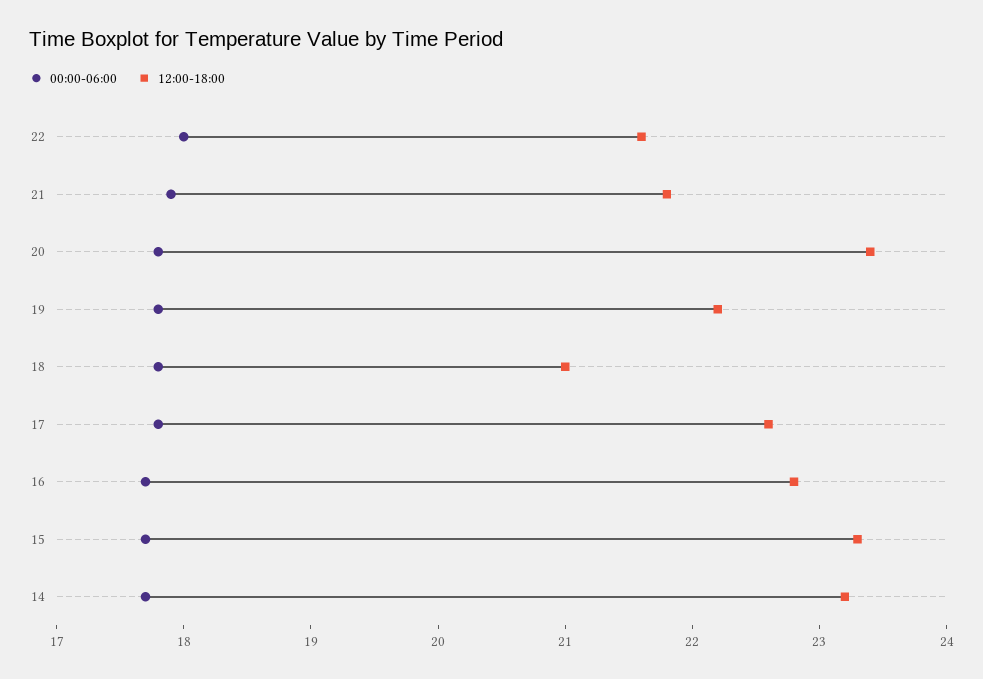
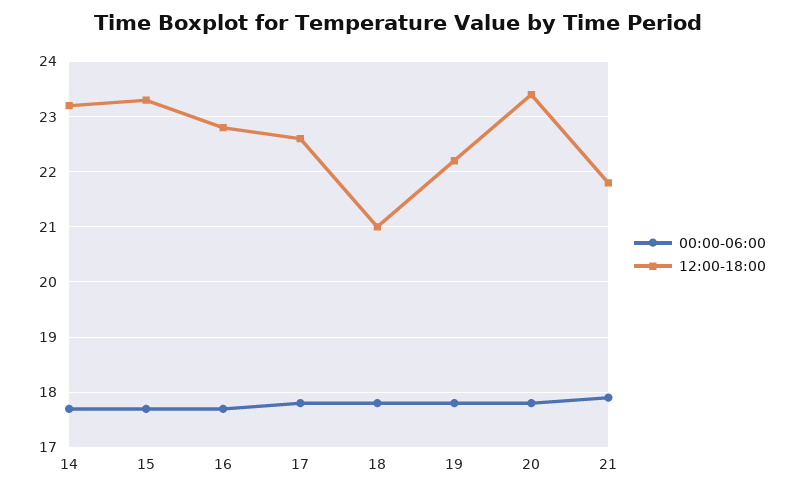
00:00-06:00, 22: 18 -> none
12:00-18:00, 22: 21.6 -> none

